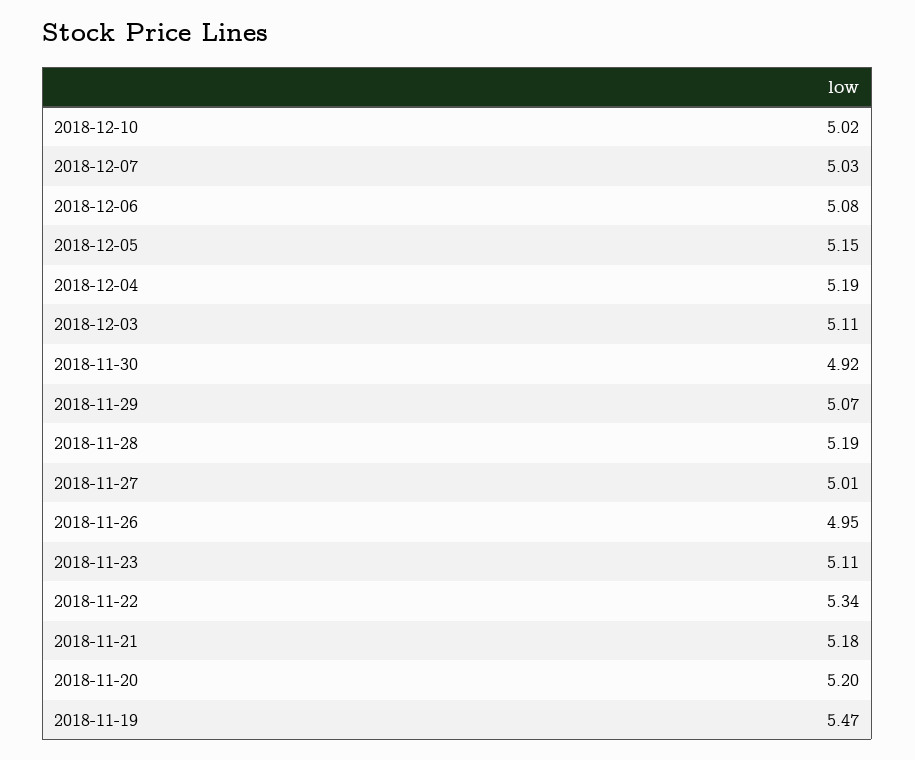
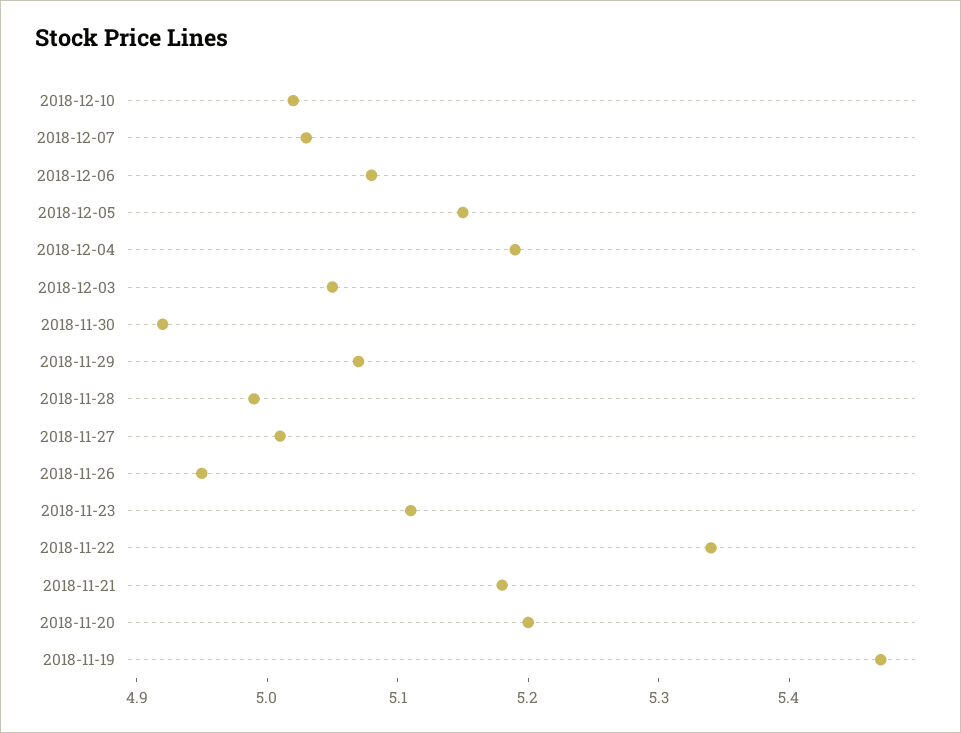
2018-12-03: 5.11 -> 5.05
2018-11-28: 5.19 -> 4.99

